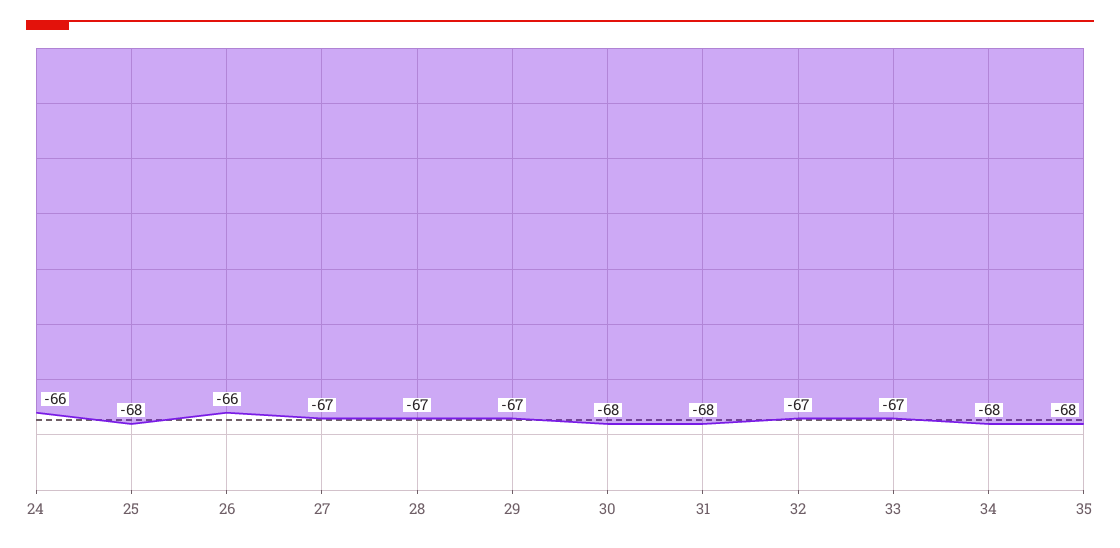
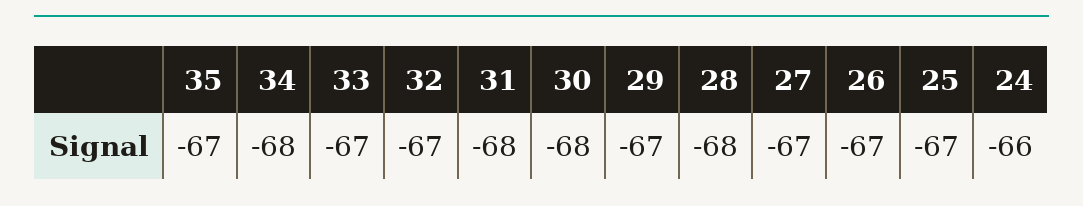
25: -68 -> -67
26: -66 -> -67
28: -67 -> -68
35: -68 -> -67

